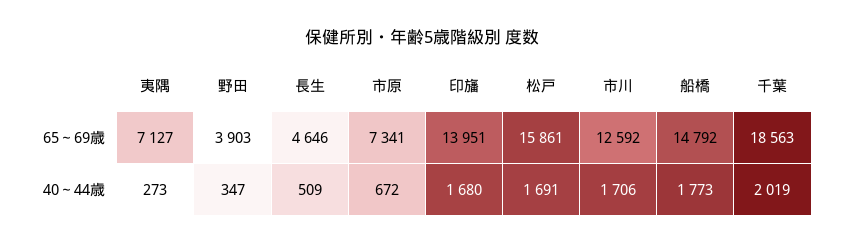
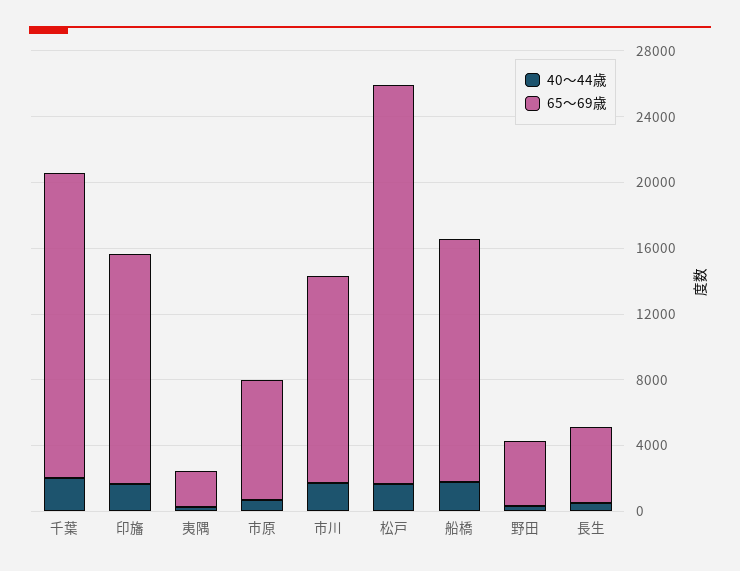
65～69歳, 夷隅: 7127 -> 2000
65～69歳, 松戸: 15861 -> 24000

